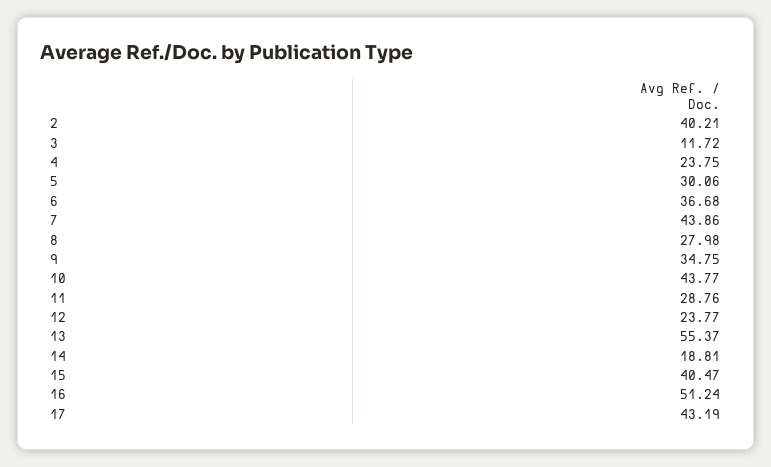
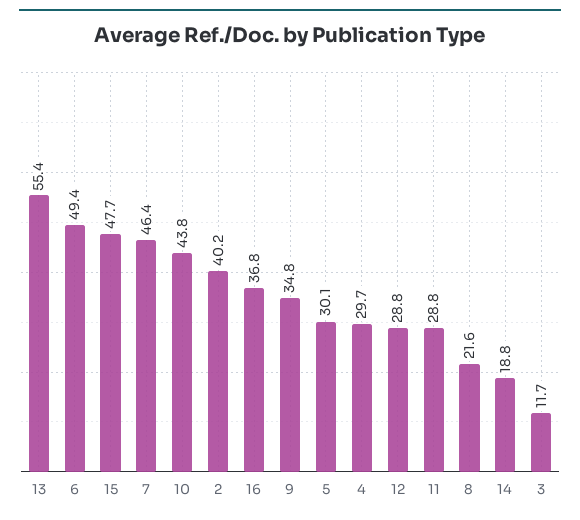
4: 23.75 -> 29.7
6: 36.68 -> 49.4
7: 43.86 -> 46.4
8: 27.98 -> 21.6
12: 23.77 -> 28.8
15: 40.47 -> 47.7
16: 51.24 -> 36.8
17: 43.19 -> none

